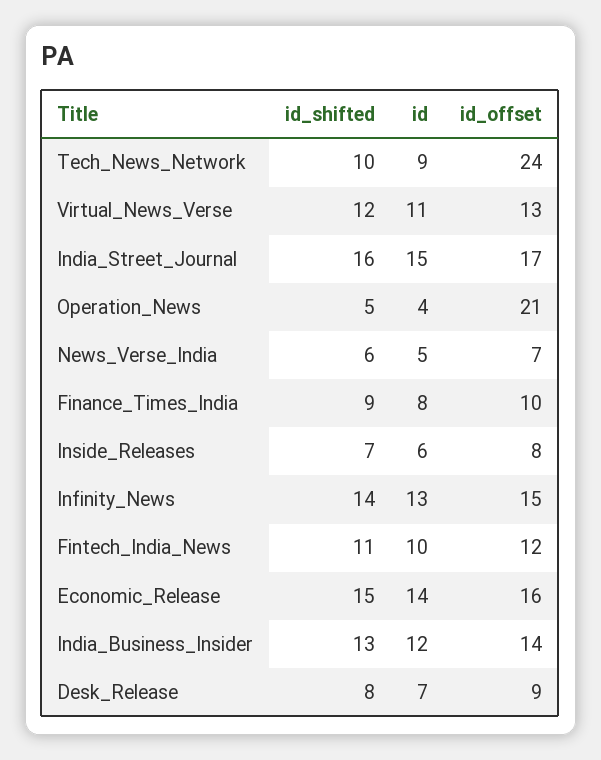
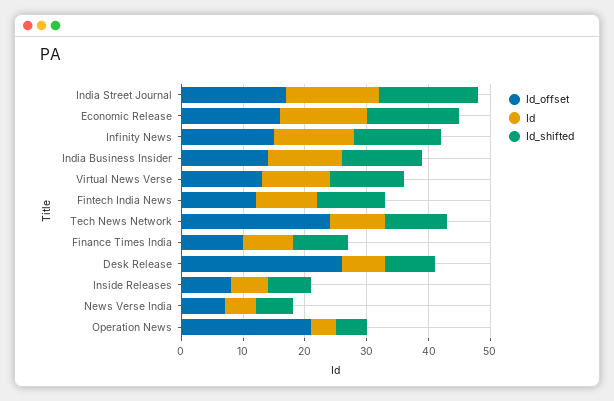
id_offset, Desk_Release: 9 -> 25

